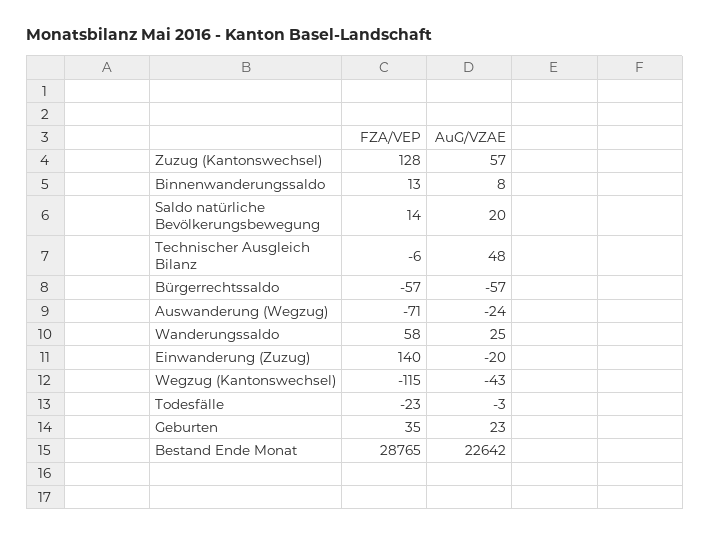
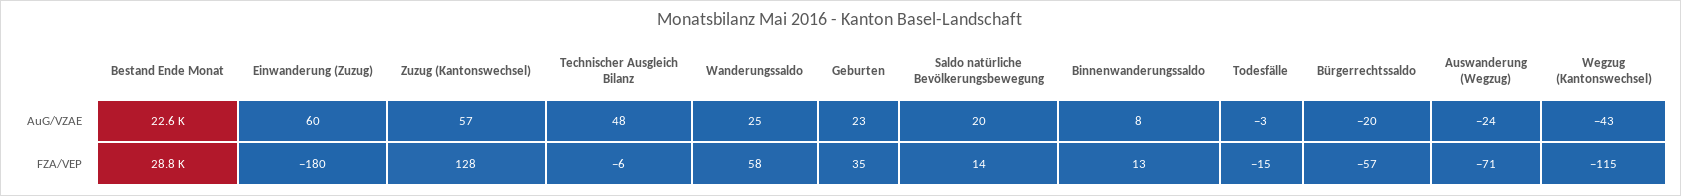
AuG/VZAE, Bürgerrechtssaldo: -57 -> -20
FZA/VEP, Einwanderung (Zuzug): 140 -> -180
AuG/VZAE, Einwanderung (Zuzug): -20 -> 60
FZA/VEP, Todesfälle: -23 -> -15

